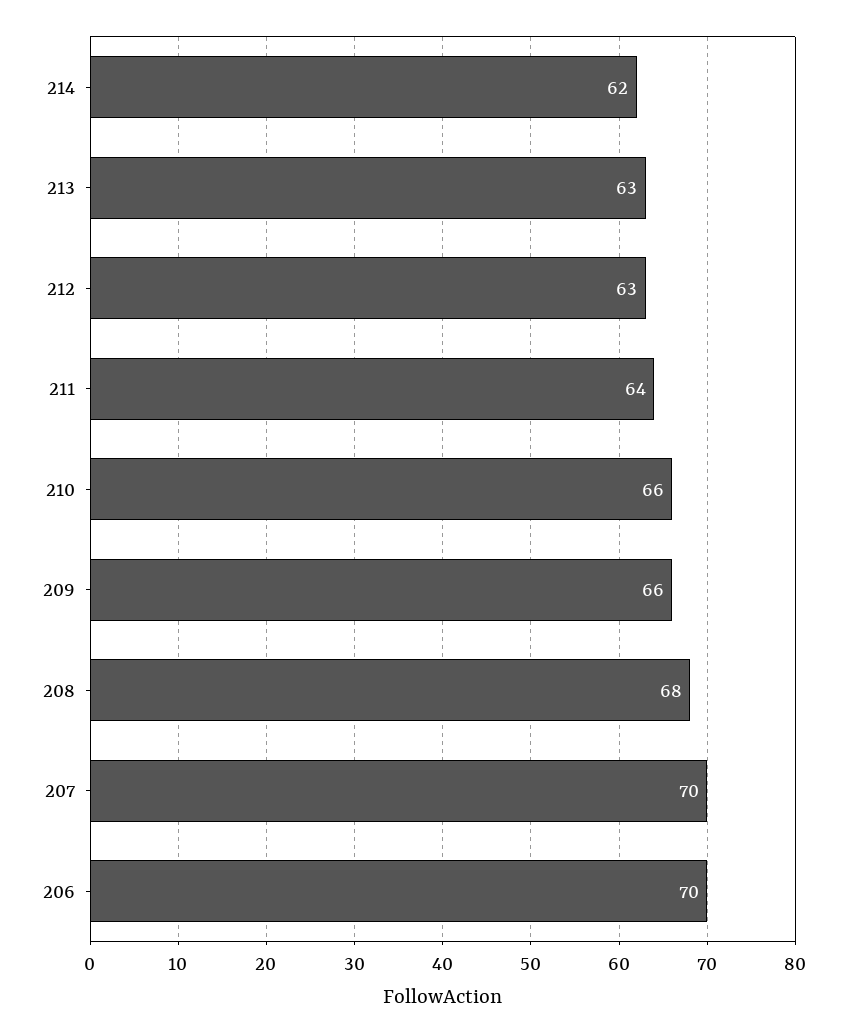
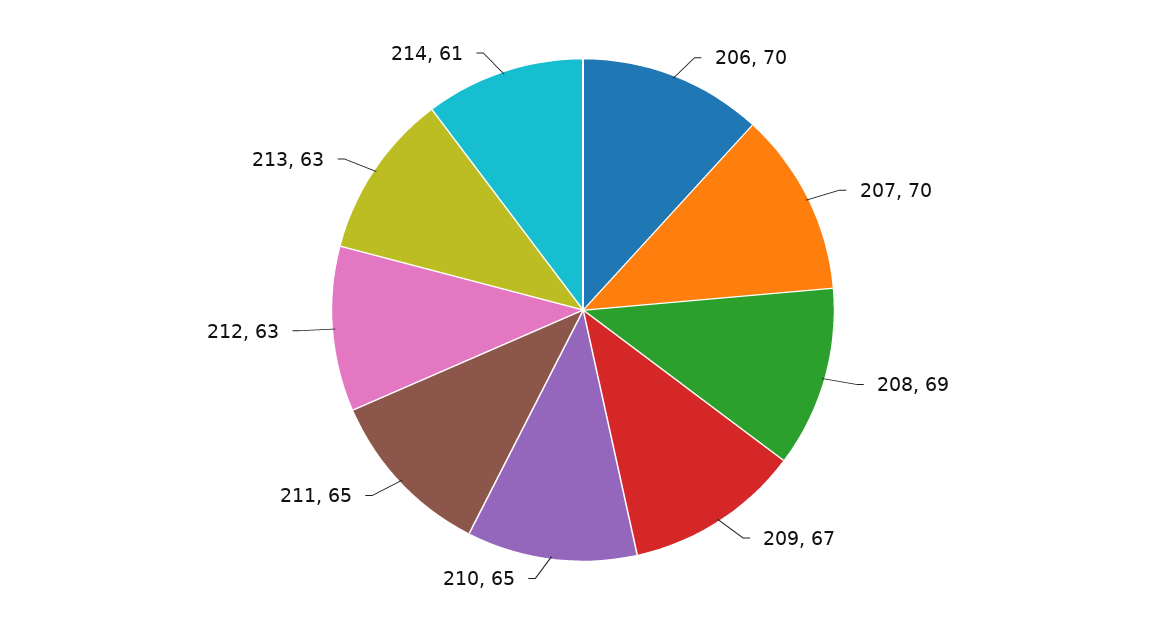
214: 62 -> 61
211: 64 -> 65
210: 66 -> 65
209: 66 -> 67
208: 68 -> 69

